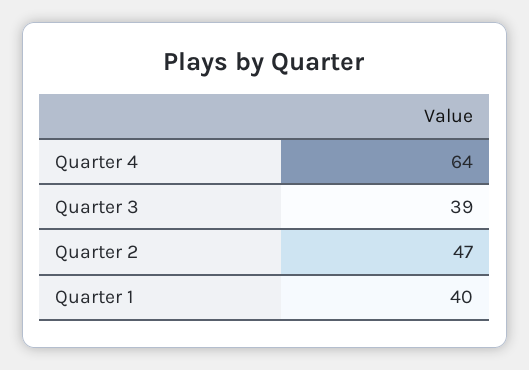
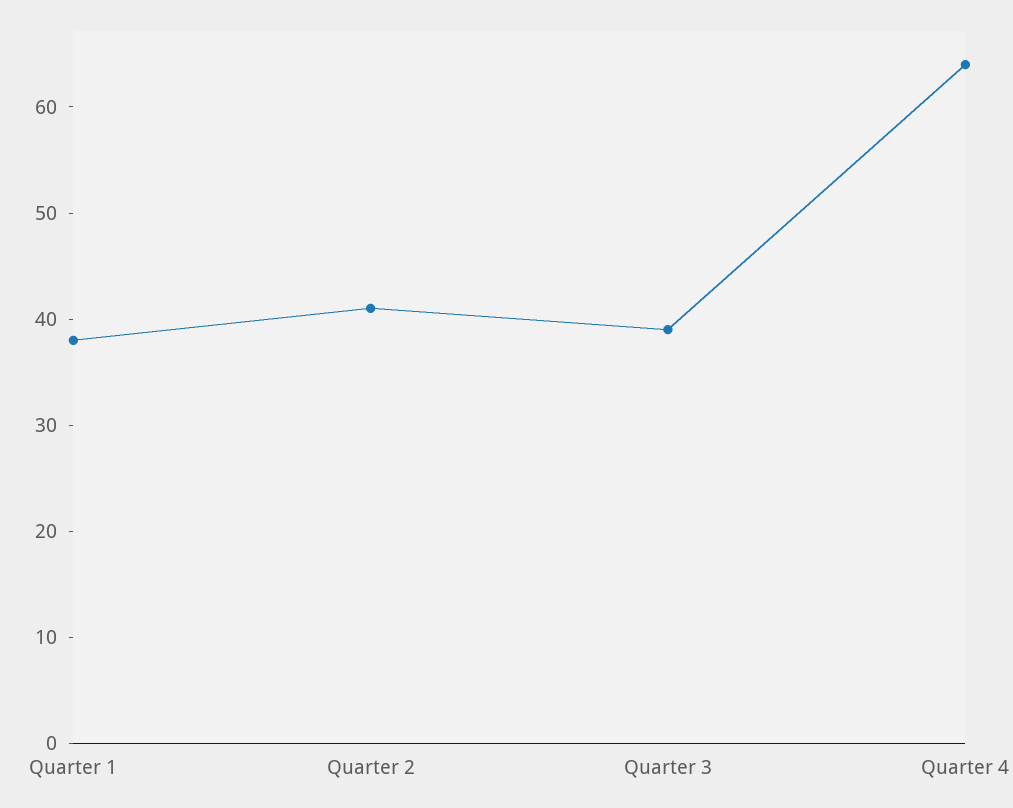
Quarter 2: 47 -> 41
Quarter 1: 40 -> 38

